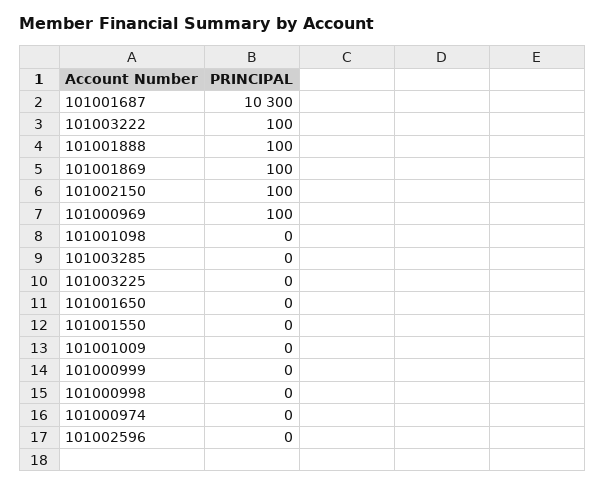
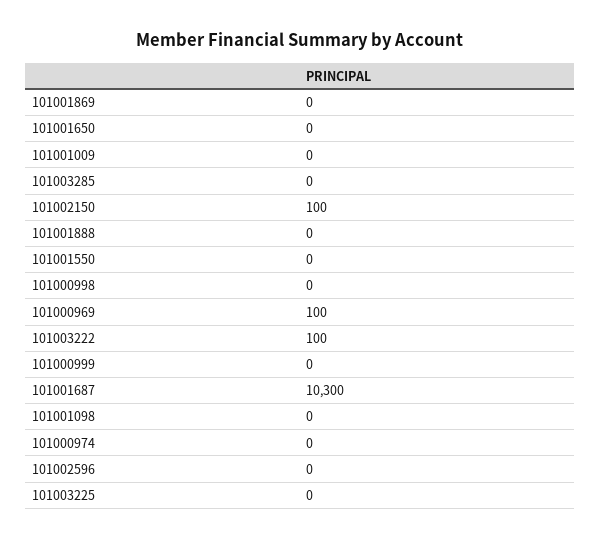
101001888: 100 -> 0
101001869: 100 -> 0

